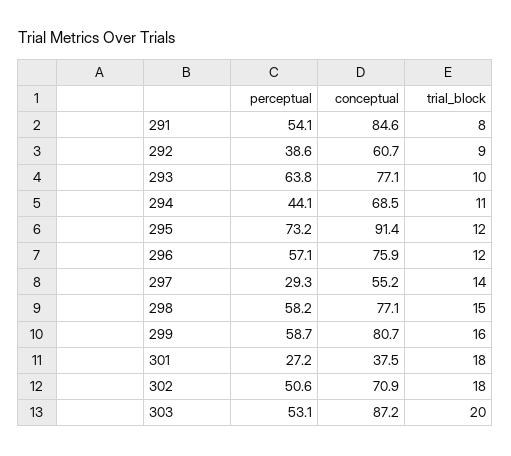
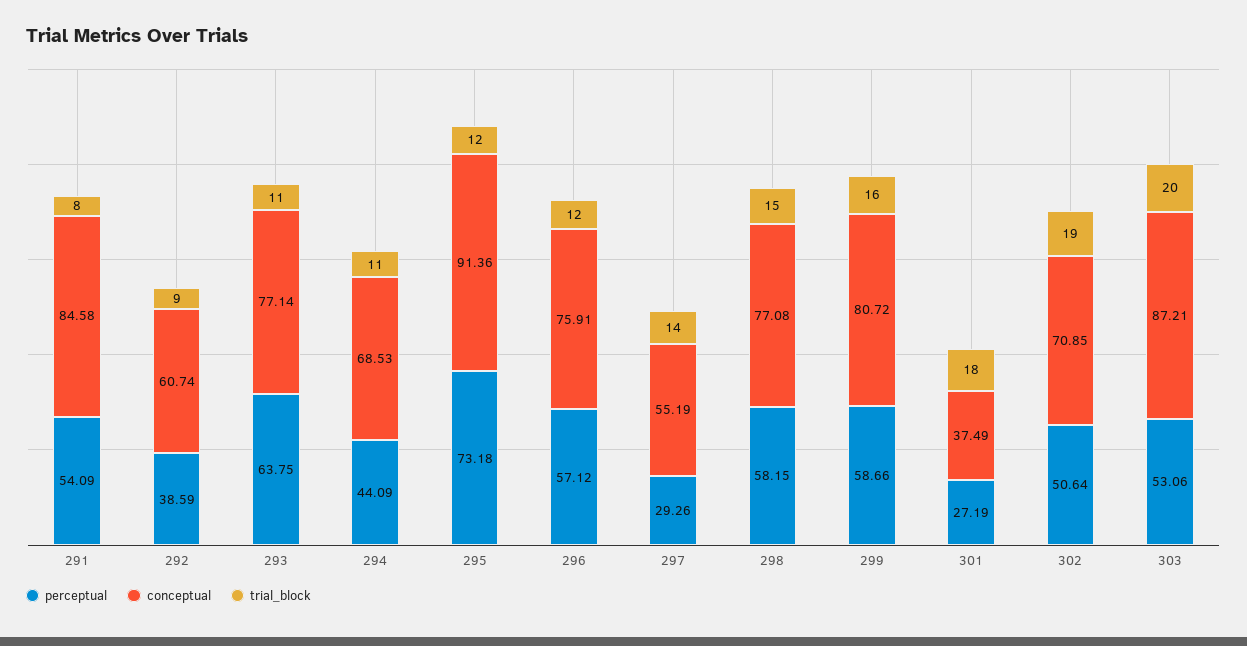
trial_block, 293: 10 -> 11
trial_block, 302: 18 -> 19

